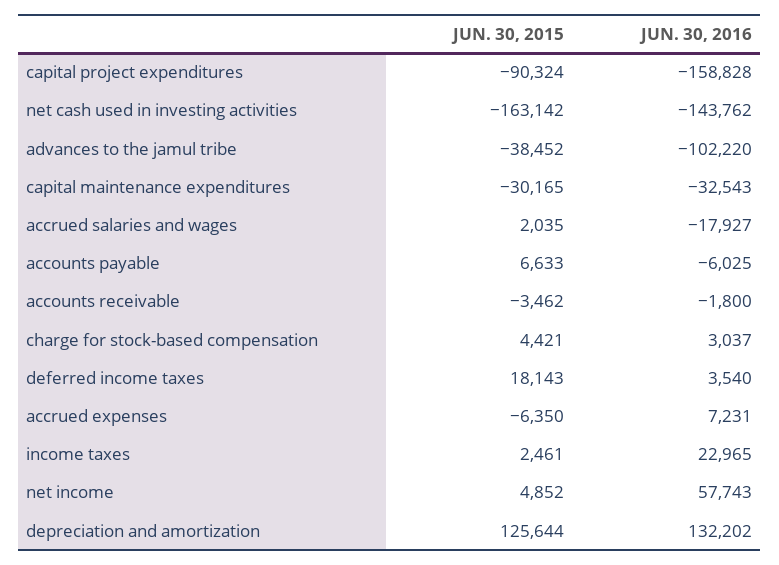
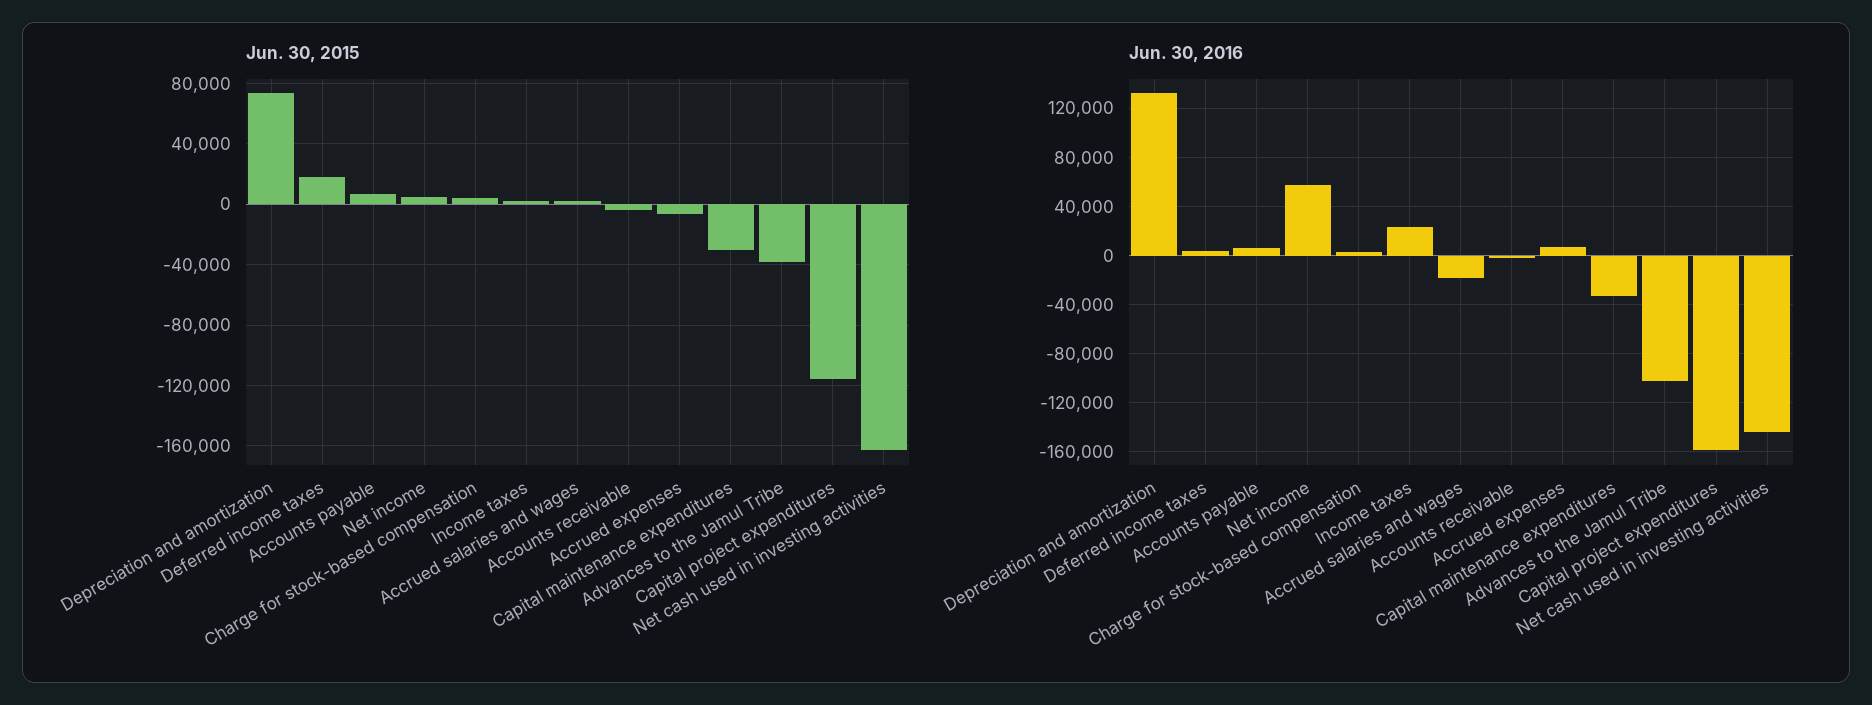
JUN. 30, 2015, capital project expenditures: -90324 -> -115000
JUN. 30, 2016, accounts payable: -6025 -> 5000
JUN. 30, 2015, depreciation and amortization: 125644 -> 75000

